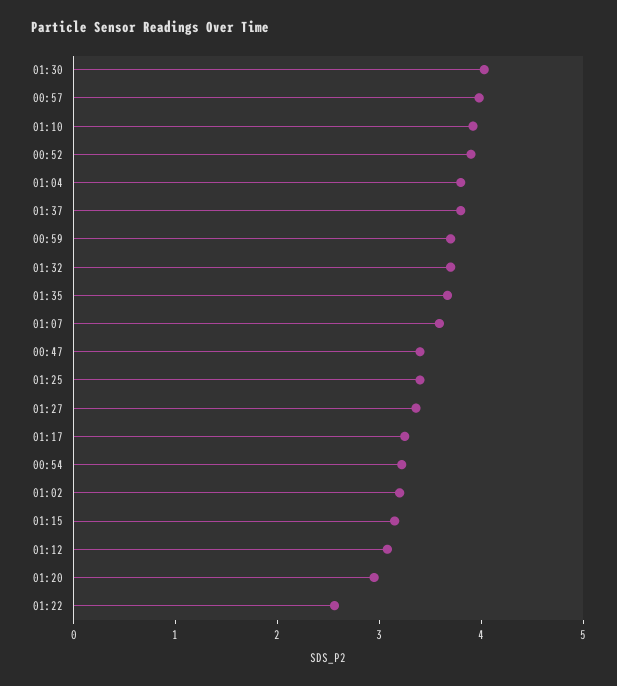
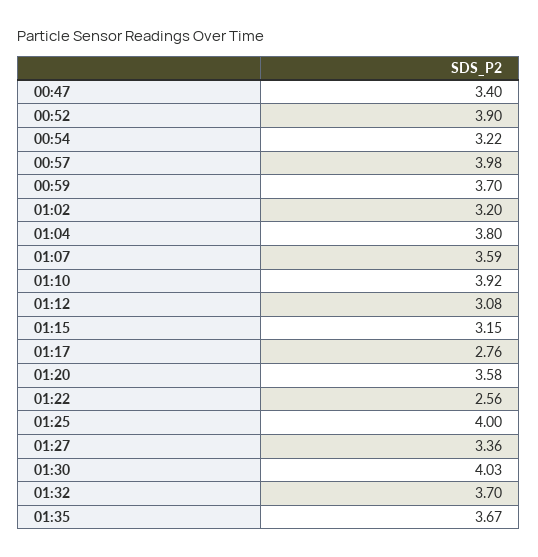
01:37: 3.8 -> none
01:25: 3.4 -> 4
01:17: 3.2 -> 2.76
01:20: 3 -> 3.58

